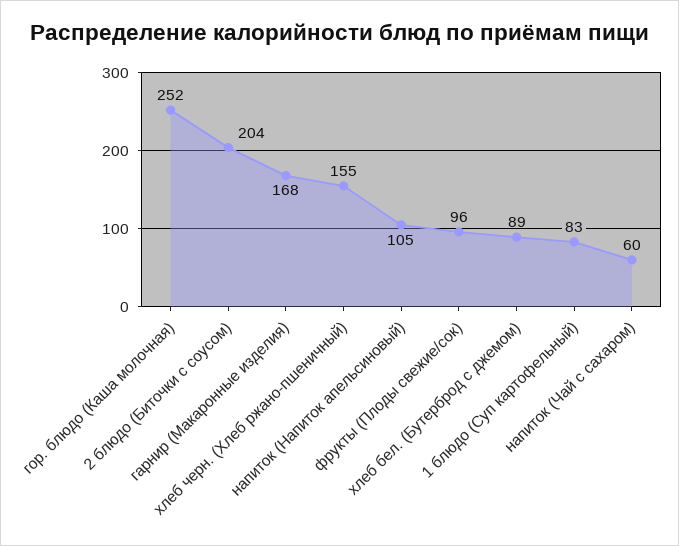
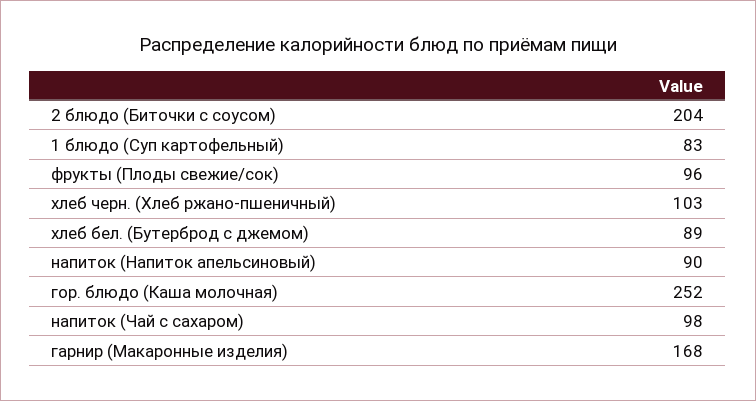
хлеб черн. (Хлеб ржано-пшеничный): 155 -> 103
напиток (Напиток апельсиновый): 105 -> 90
напиток (Чай с сахаром): 60 -> 98

